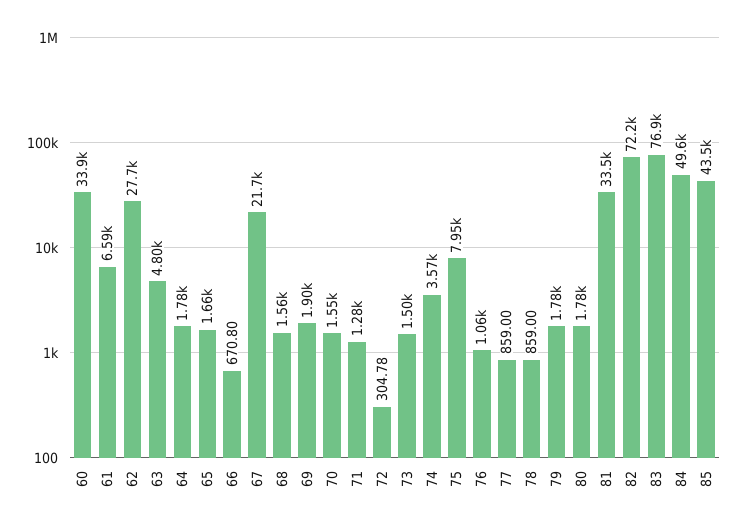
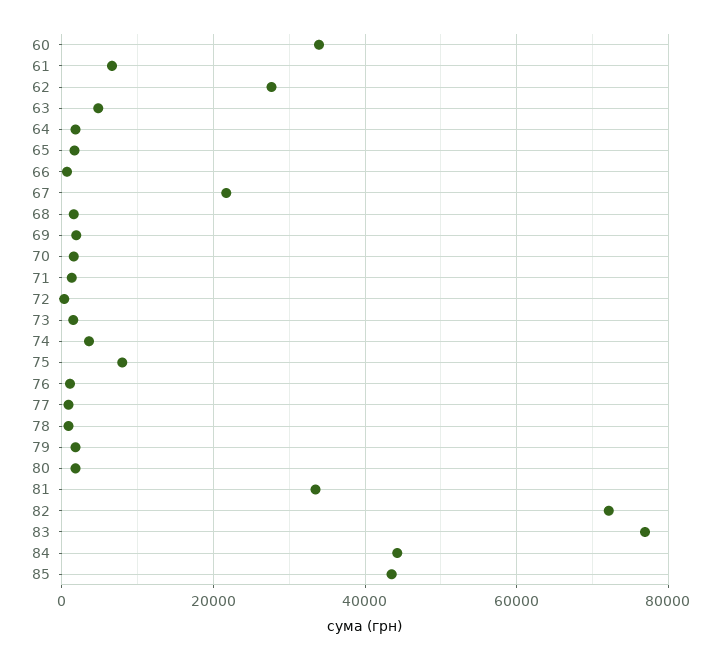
84: 49600 -> 44000

